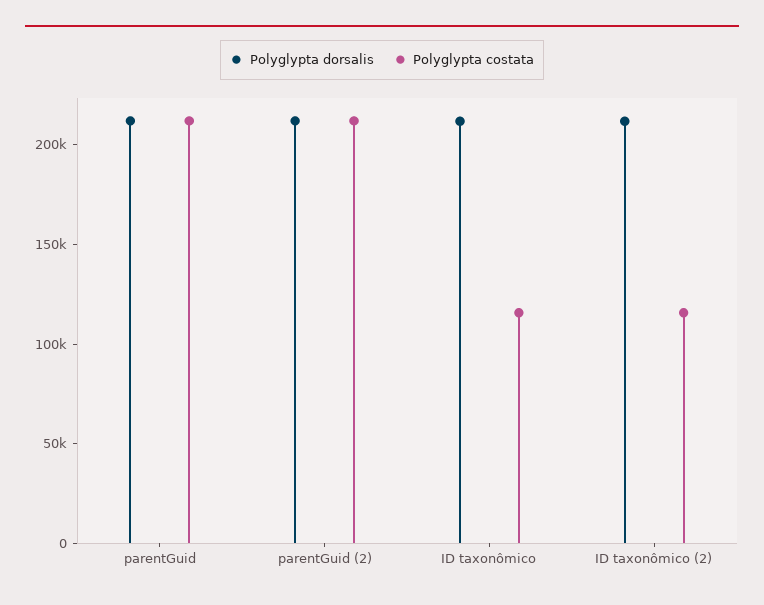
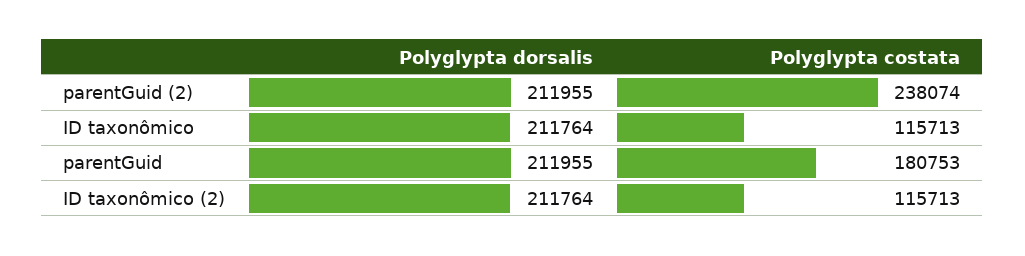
Polyglypta costata, parentGuid: 210000 -> 180753
Polyglypta costata, parentGuid (2): 210000 -> 238074

